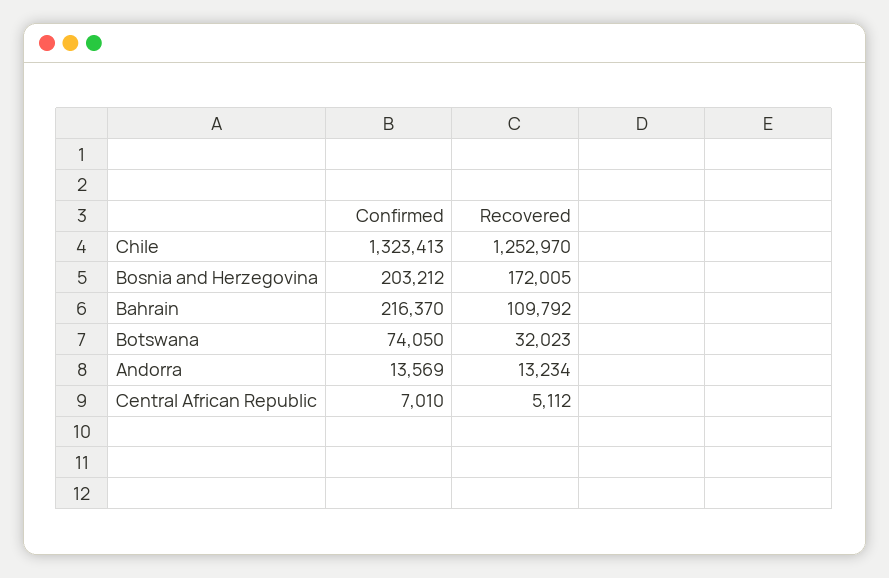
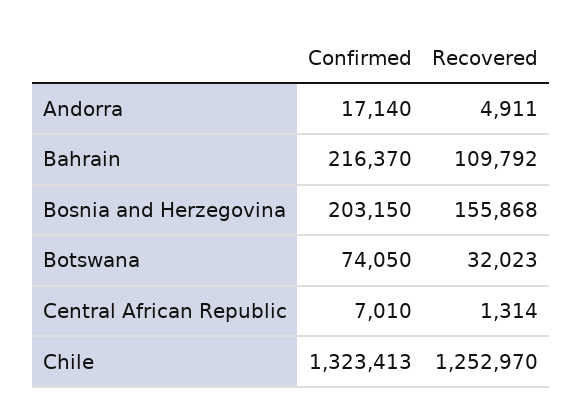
Confirmed, Bosnia and Herzegovina: 203212 -> 203150
Recovered, Bosnia and Herzegovina: 172005 -> 155868
Confirmed, Andorra: 13569 -> 17140
Recovered, Andorra: 13234 -> 4911
Recovered, Central African Republic: 5112 -> 1314

